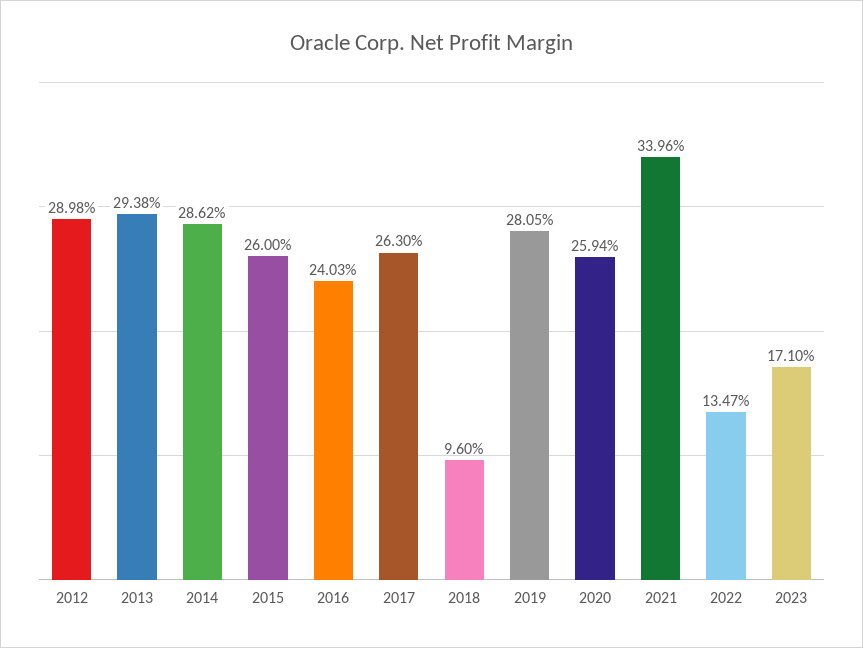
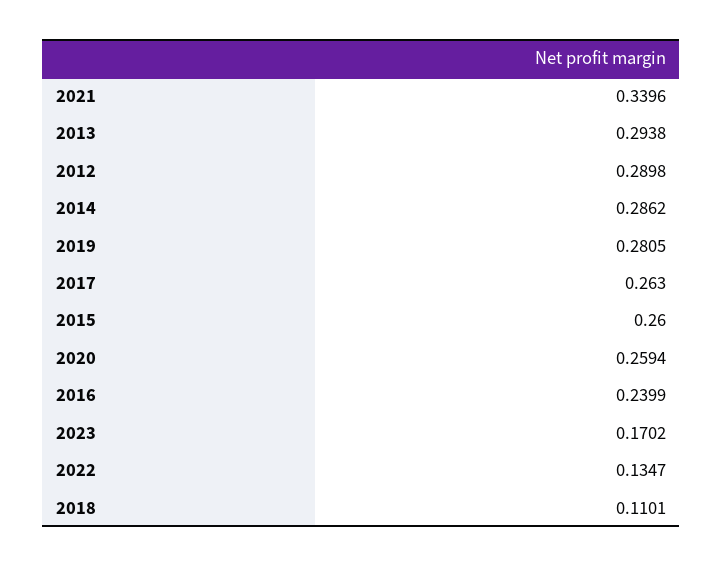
2016: 0.2403 -> 0.2399
2018: 0.096 -> 0.1101
2023: 0.171 -> 0.1702

